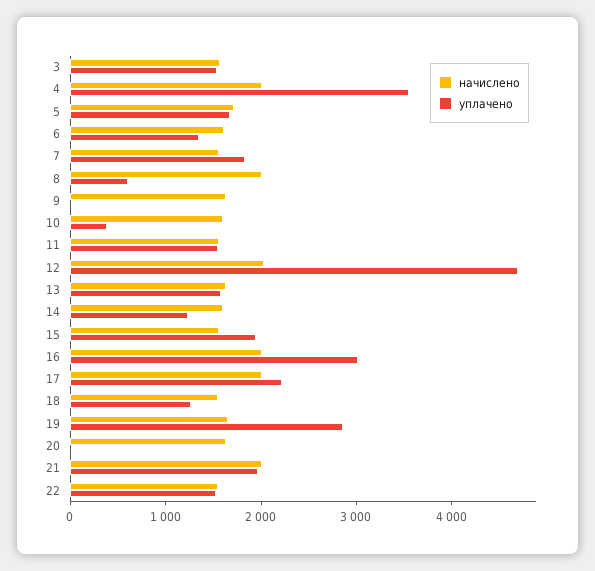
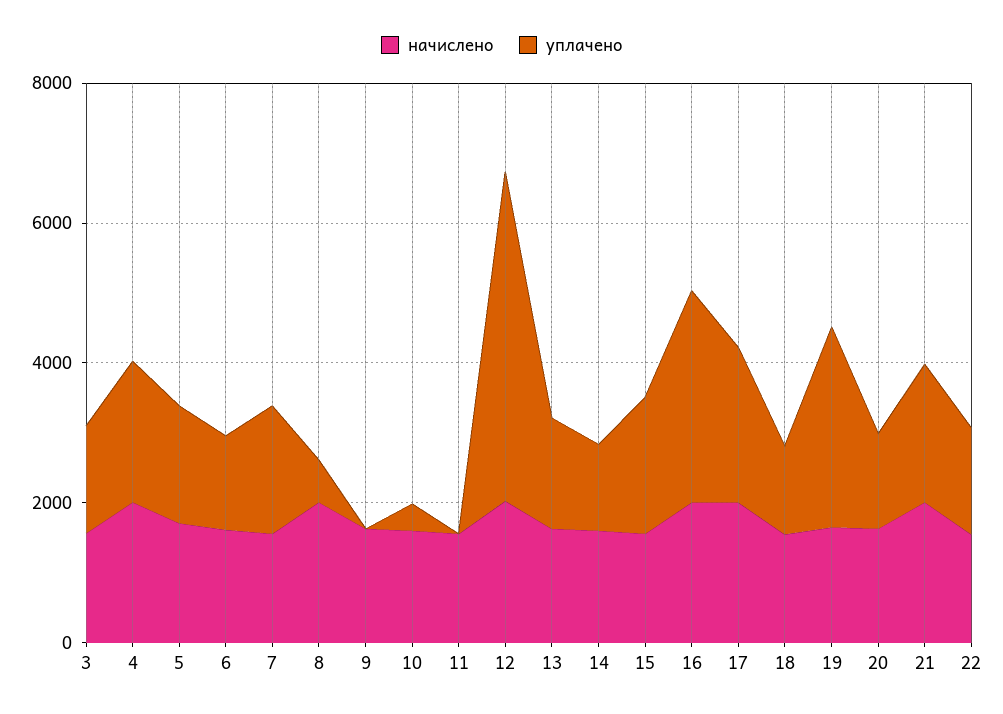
уплачено, 4: 3600 -> 2000
уплачено, 11: 1600 -> 0
уплачено, 20: 0 -> 1500

